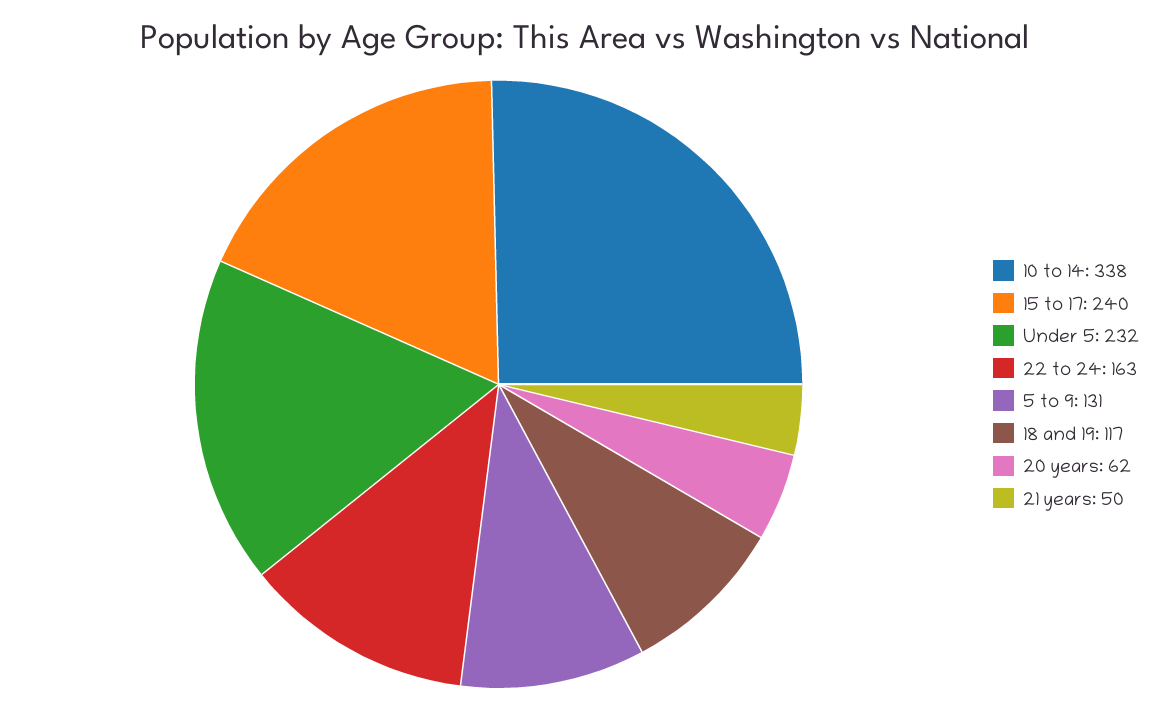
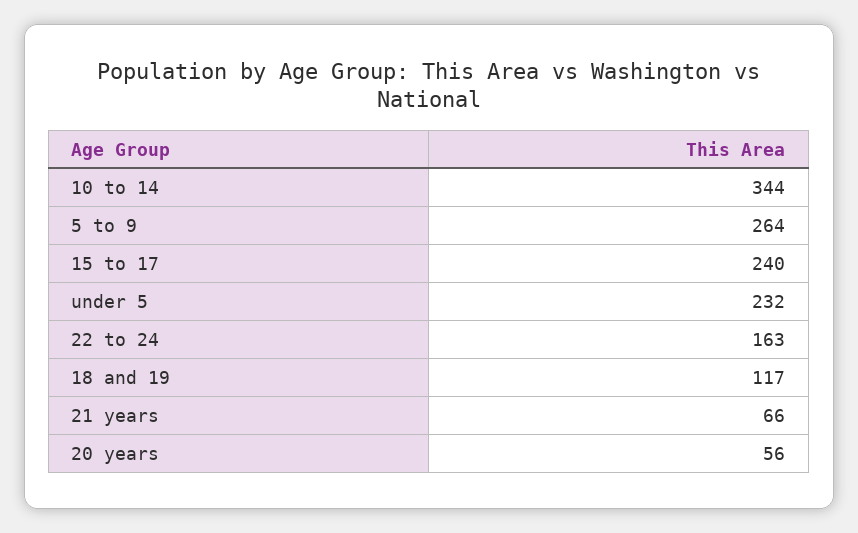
10 to 14: 338 -> 344
5 to 9: 131 -> 264
20 years: 62 -> 56
21 years: 50 -> 66

